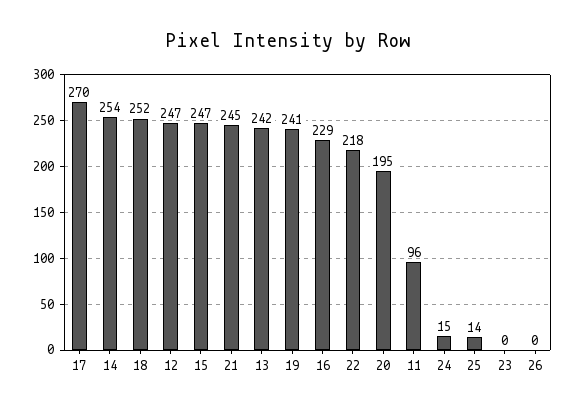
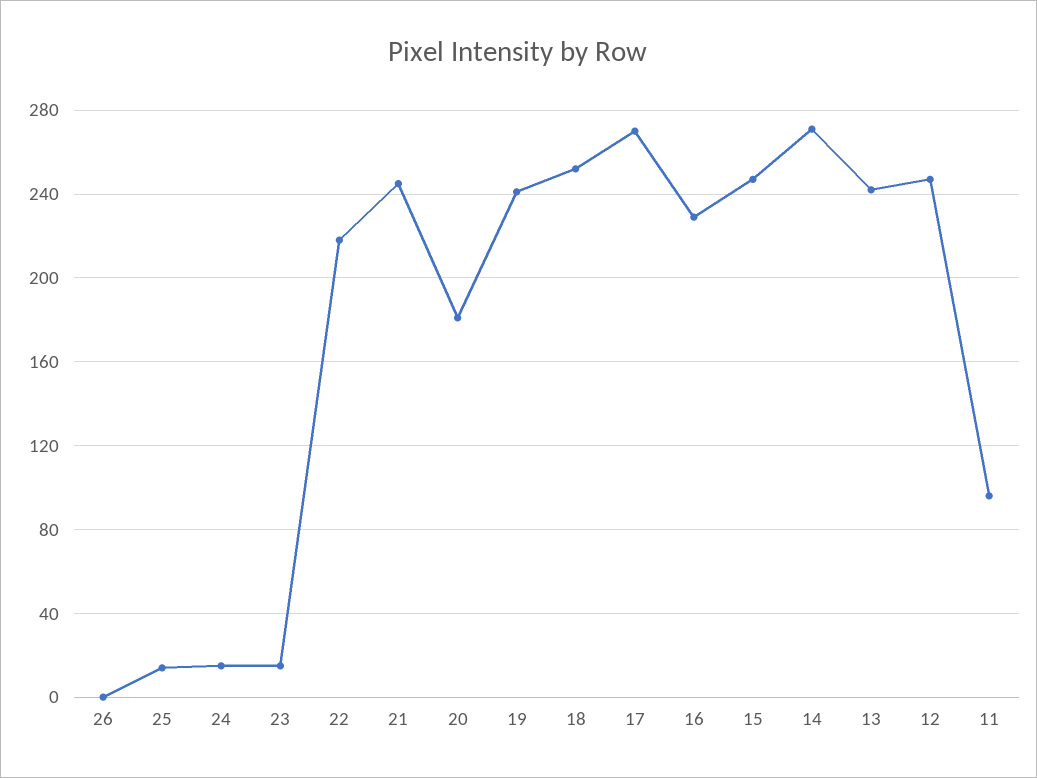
14: 254 -> 270
20: 195 -> 180
23: 0 -> 15

